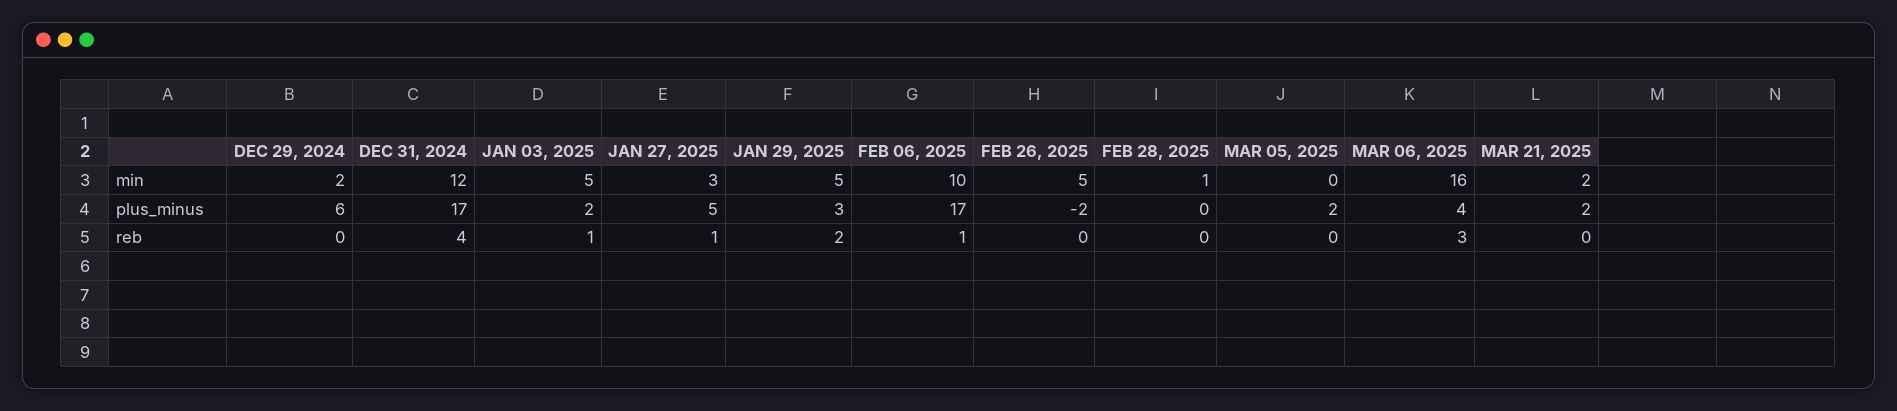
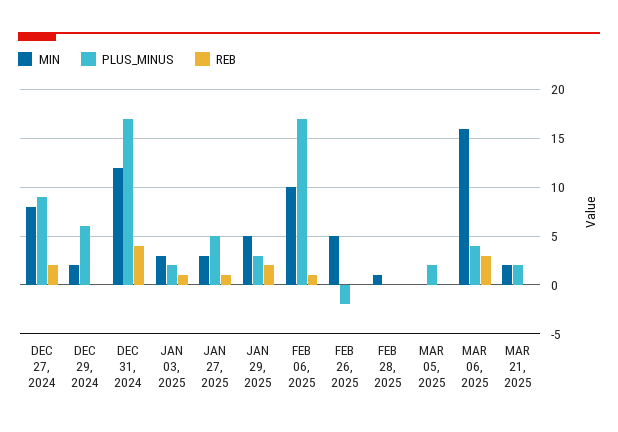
min, JAN 03, 2025: 5 -> 3
min, DEC 27, 2024: none -> 8
plus_minus, DEC 27, 2024: none -> 9
reb, DEC 27, 2024: none -> 2

